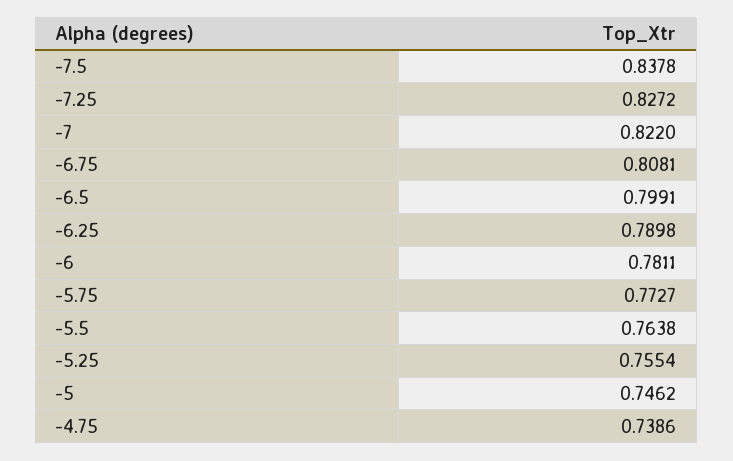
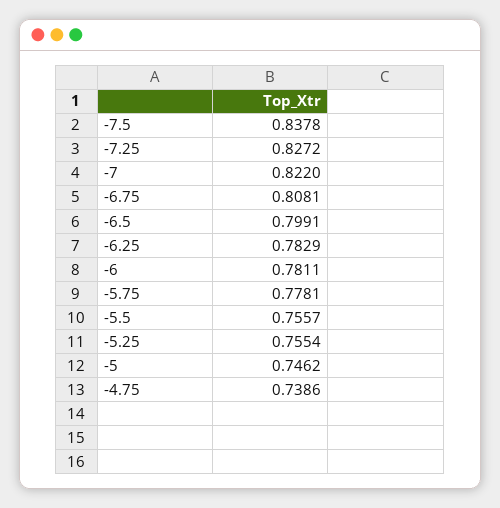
-6.25: 0.7898 -> 0.7829
-5.75: 0.7727 -> 0.7781
-5.5: 0.7638 -> 0.7557

